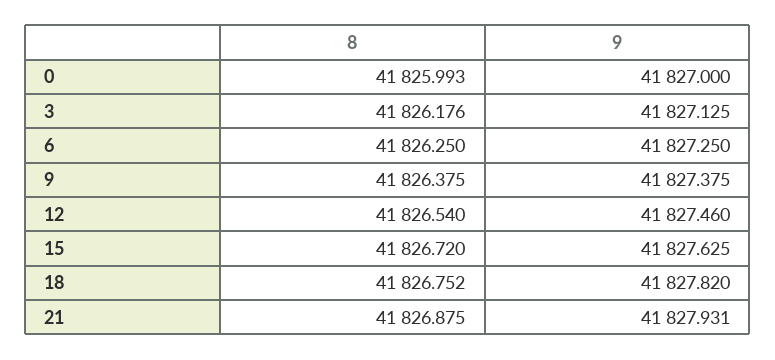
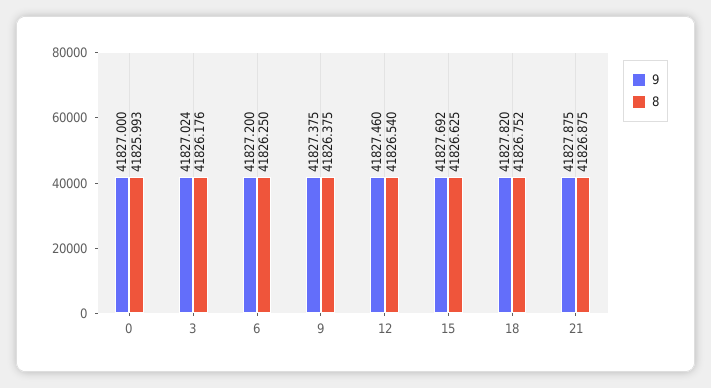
9, 3: 41827.125 -> 41827.024
9, 6: 41827.25 -> 41827.2
8, 15: 41826.72 -> 41826.625
9, 15: 41827.625 -> 41827.692
9, 21: 41827.931 -> 41827.875

